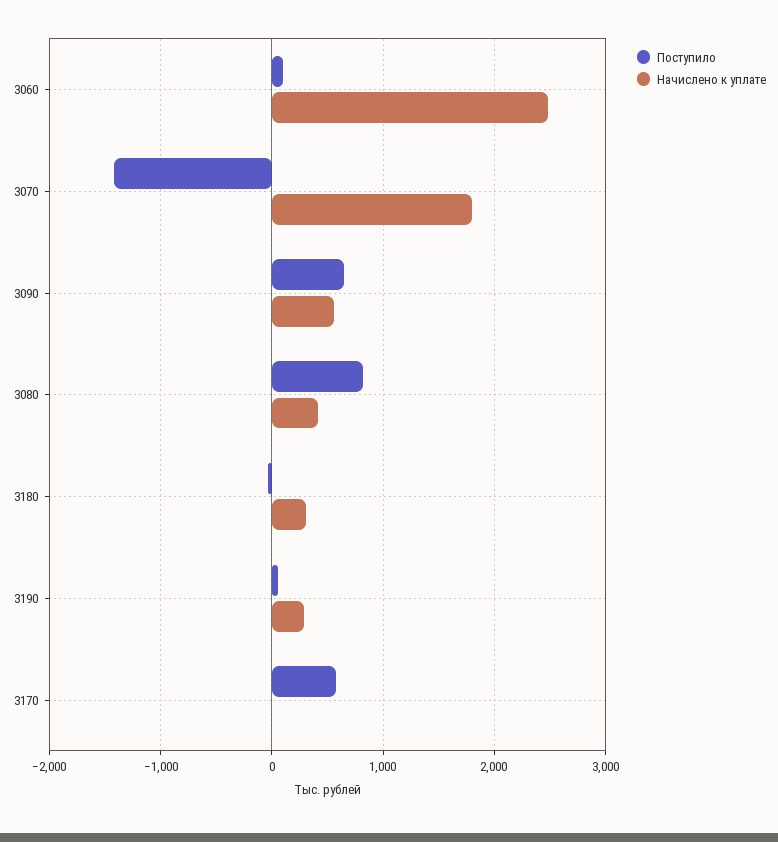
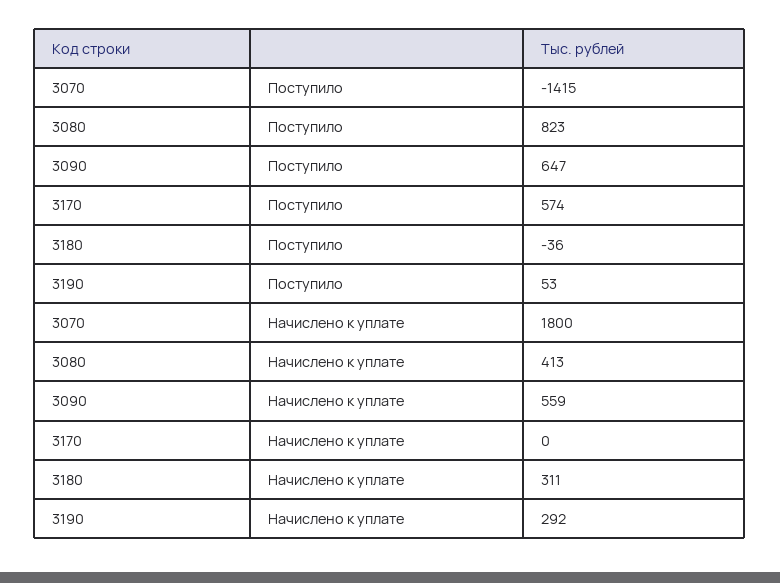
Поступило, 3060: 100 -> none
Начислено к уплате, 3060: 2500 -> none

